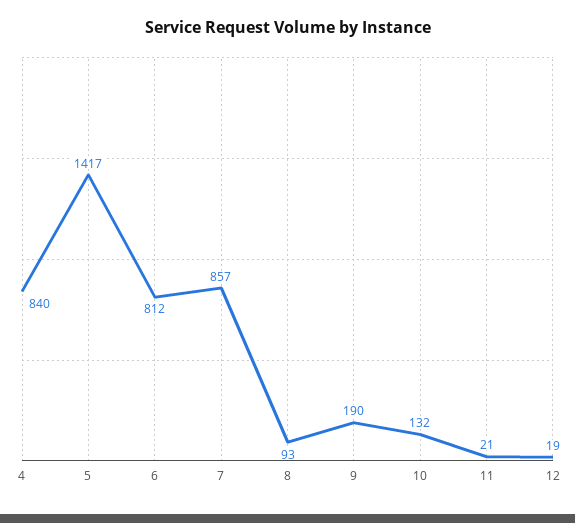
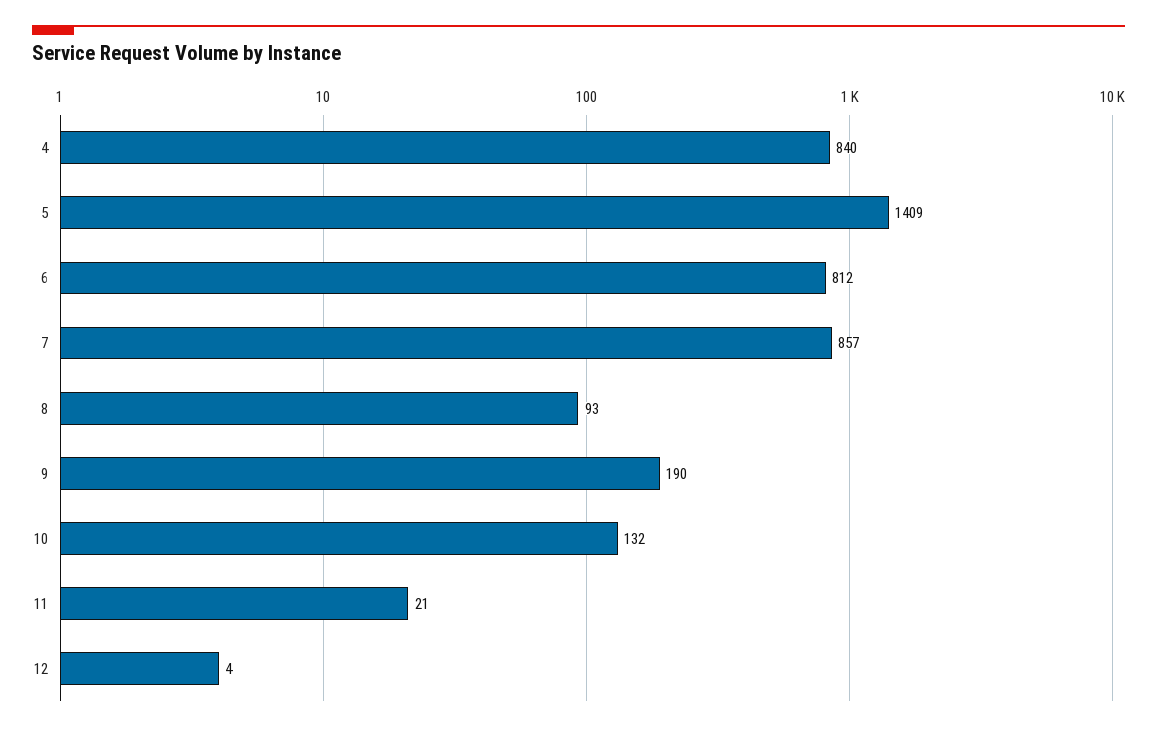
5: 1417 -> 1409
12: 19 -> 4

